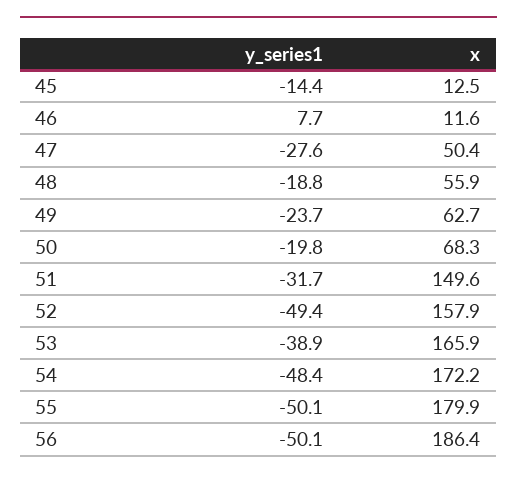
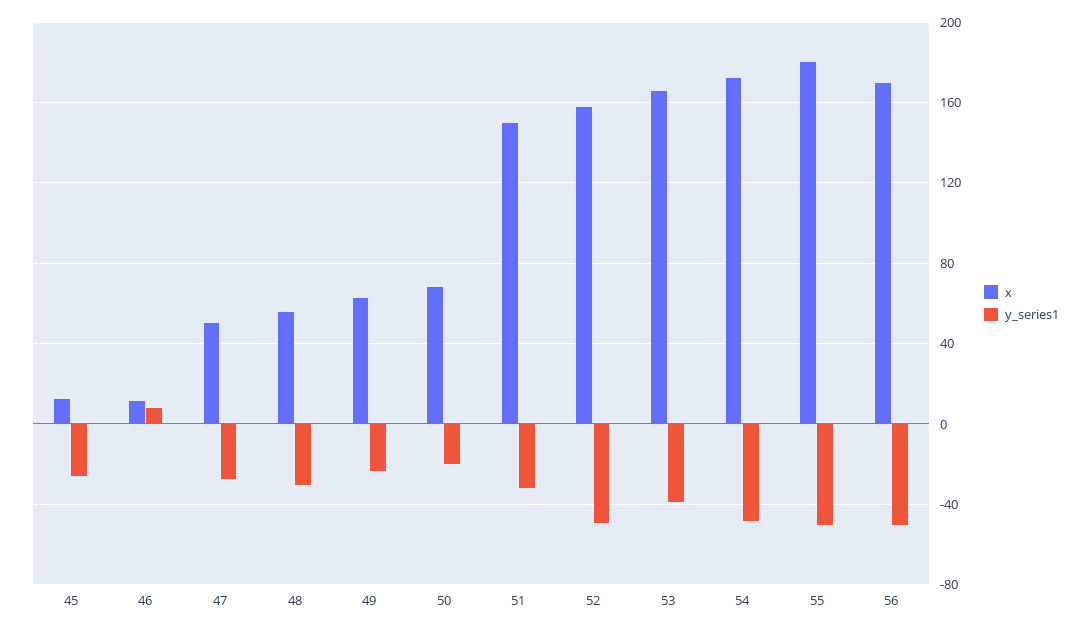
y_series1, 45: -14.4 -> -25
y_series1, 48: -18.8 -> -30
x, 56: 186.4 -> 170

